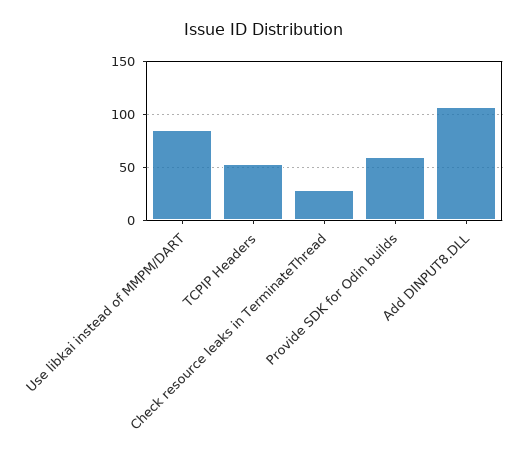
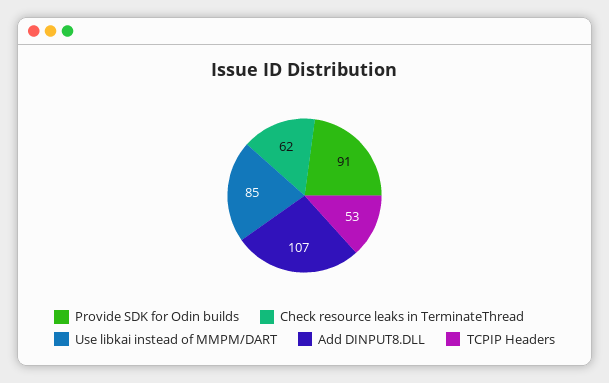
Check resource leaks in TerminateThread: 30 -> 62
Provide SDK for Odin builds: 60 -> 91

